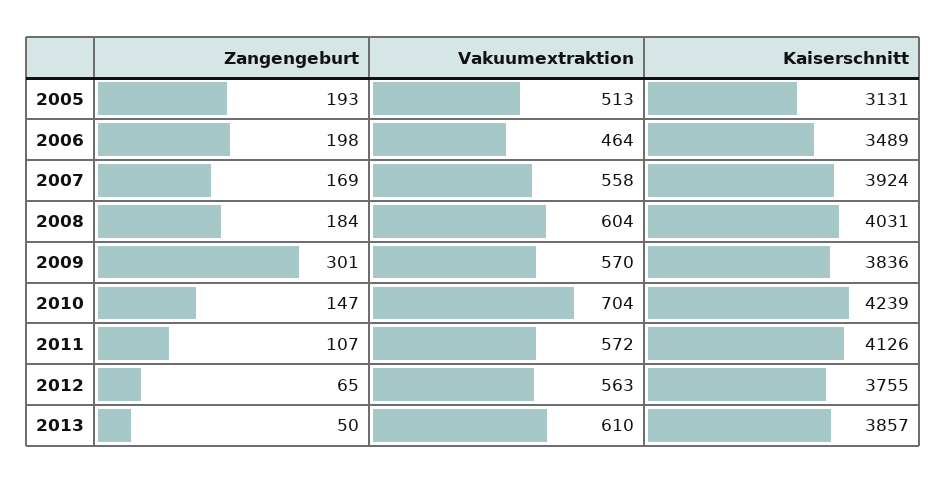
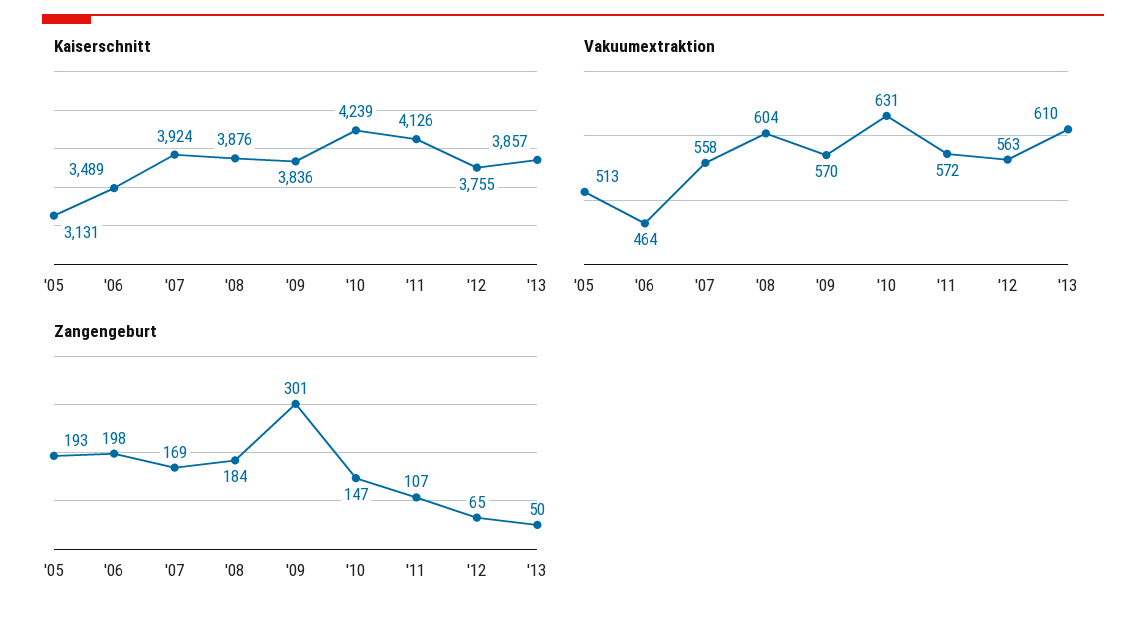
Kaiserschnitt, 2008: 4031 -> 3876
Vakuumextraktion, 2010: 704 -> 631

